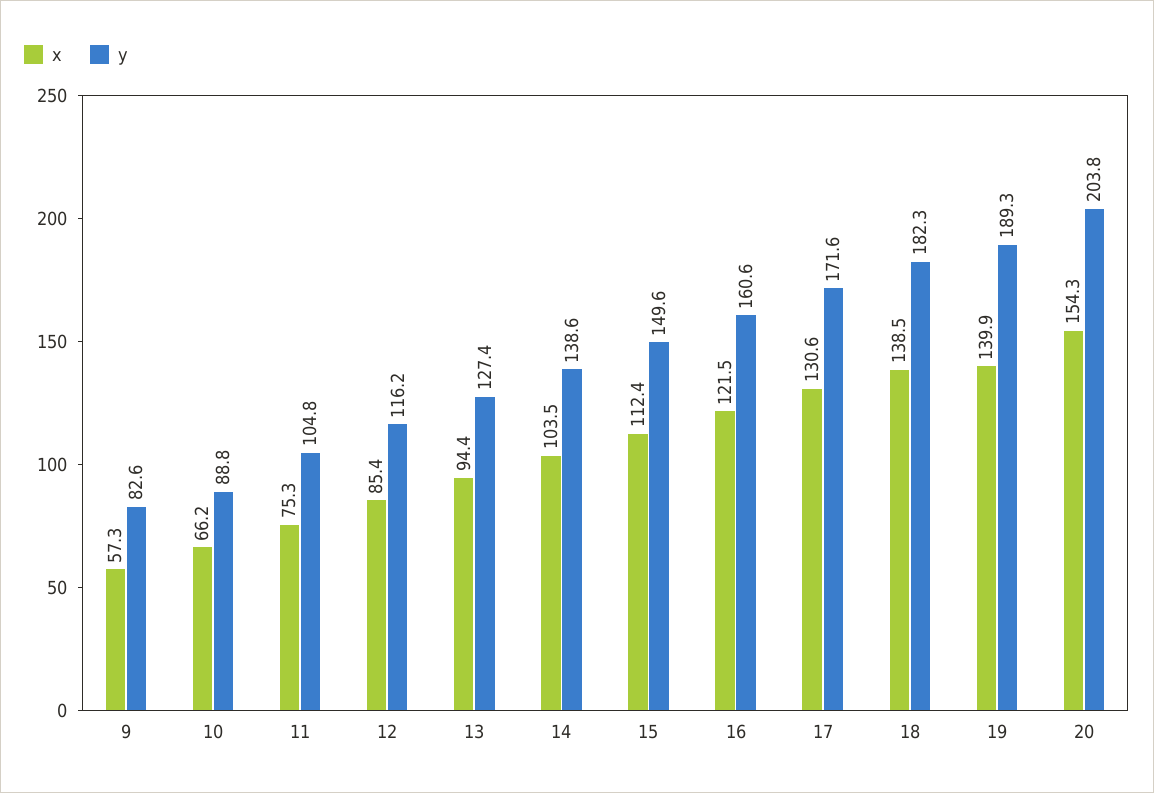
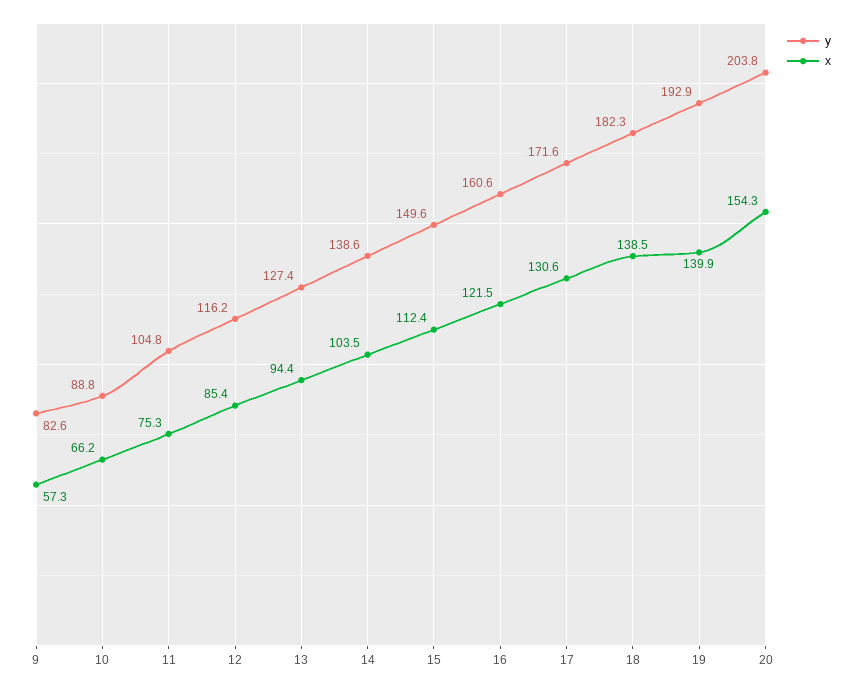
y, 19: 189.3 -> 192.9

